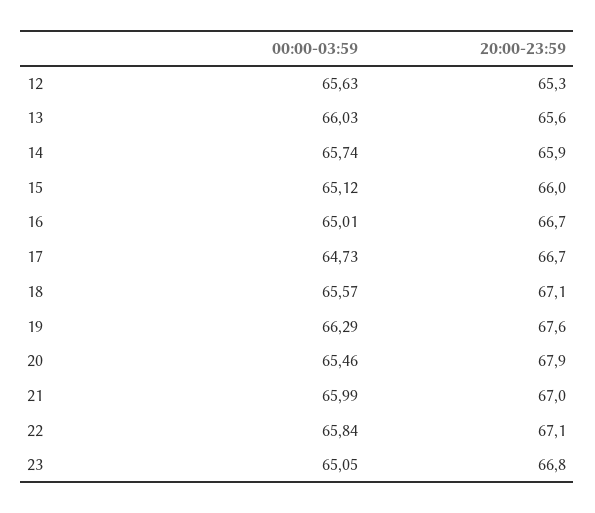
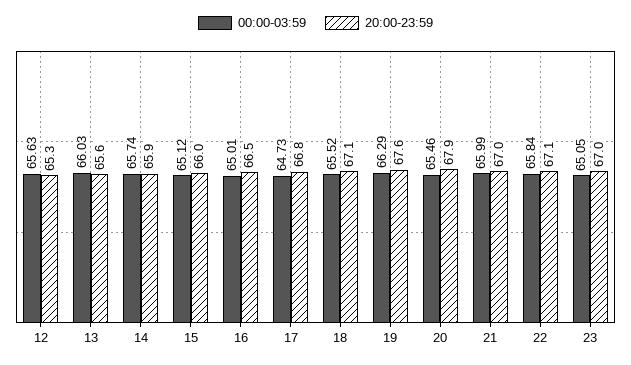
20:00-23:59, 16: 66.7 -> 66.5
20:00-23:59, 17: 66.7 -> 66.8
00:00-03:59, 18: 65.57 -> 65.52
20:00-23:59, 23: 66.8 -> 67

